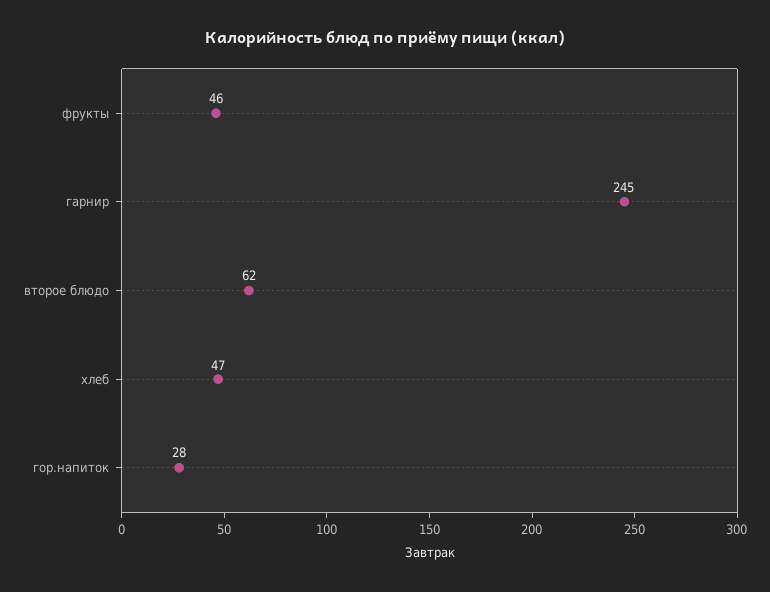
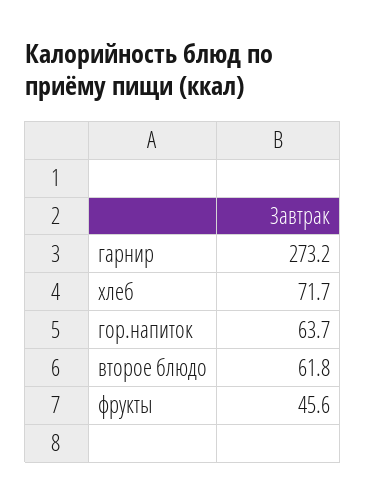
гарнир: 245 -> 273.2
хлеб: 47 -> 71.7
гор.напиток: 28 -> 63.7

